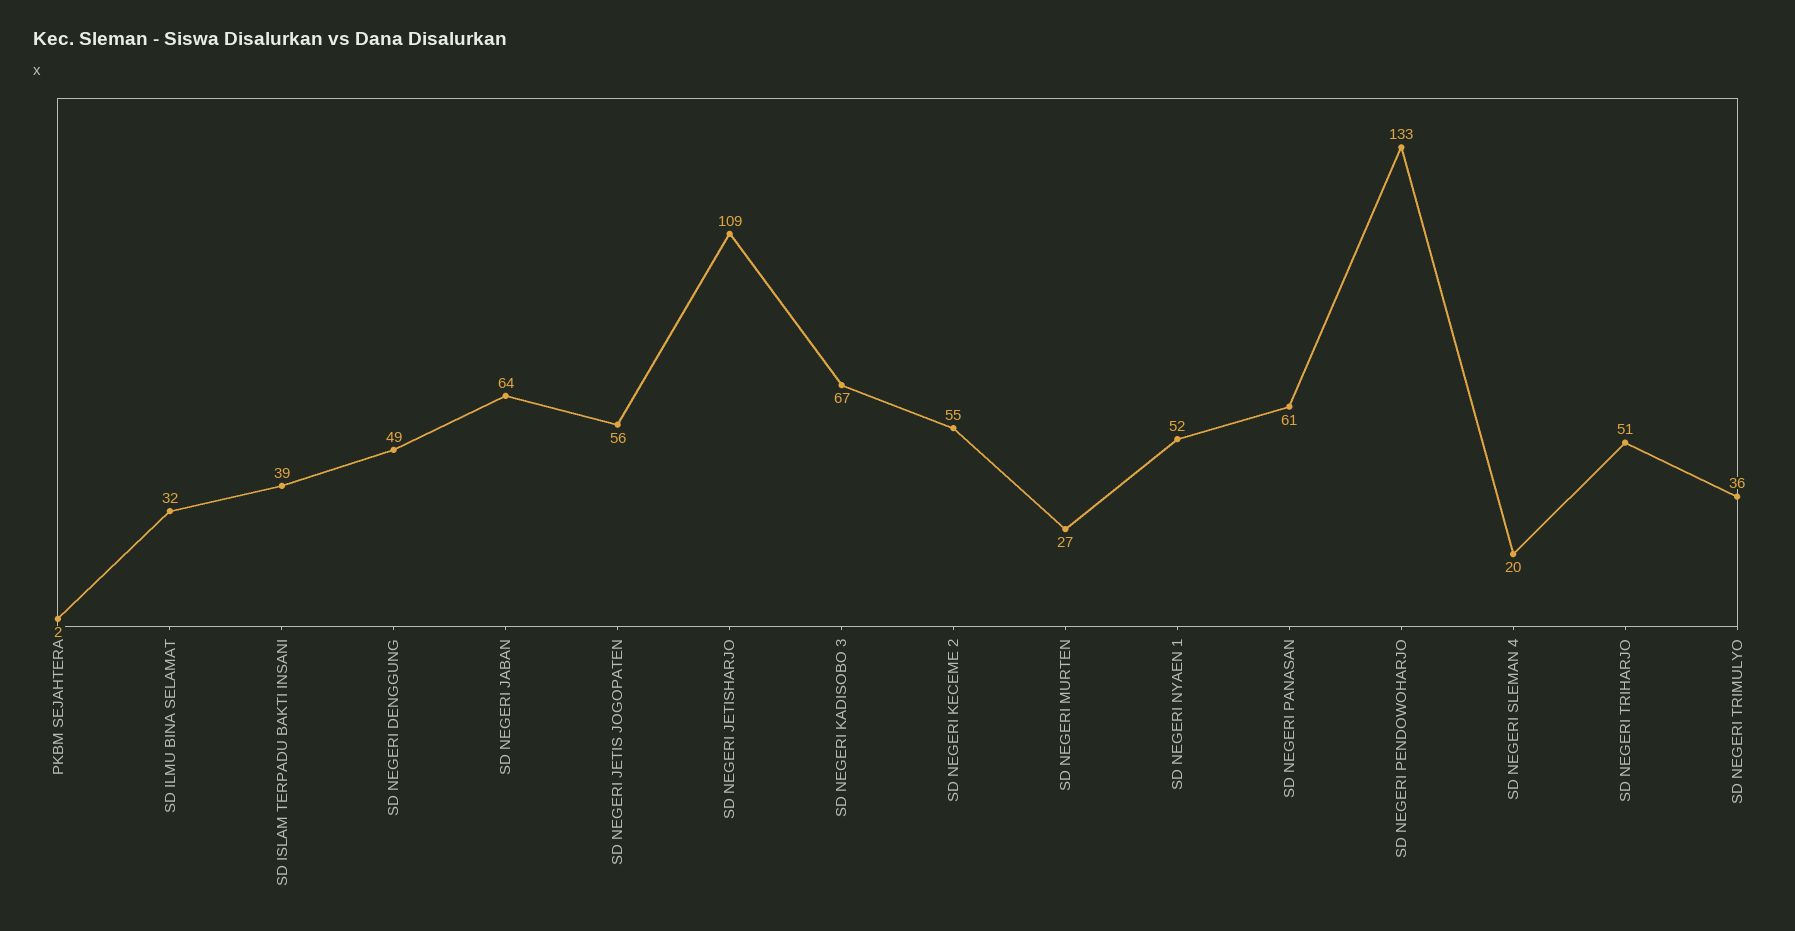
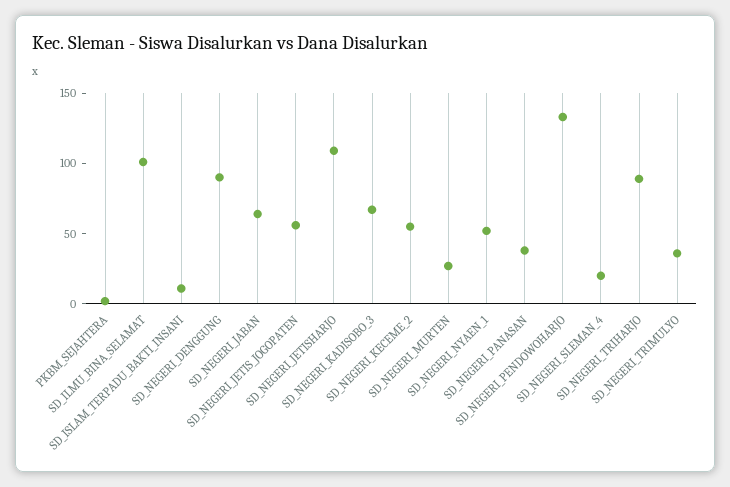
SD ILMU BINA SELAMAT: 32 -> 100
SD ISLAM TERPADU BAKTI INSANI: 39 -> 10
SD NEGERI DENGGUNG: 49 -> 90
SD NEGERI PANASAN: 61 -> 40
SD NEGERI TRIHARJO: 51 -> 90

